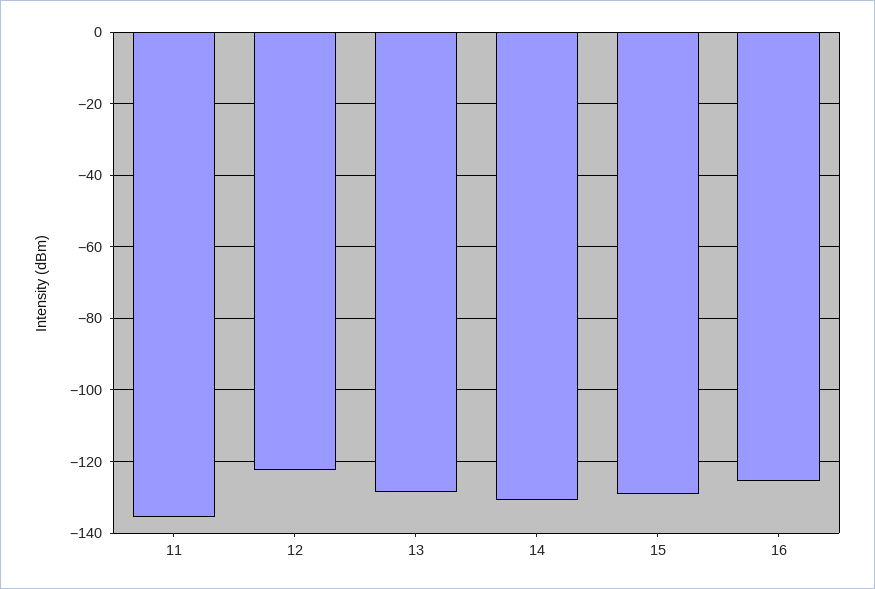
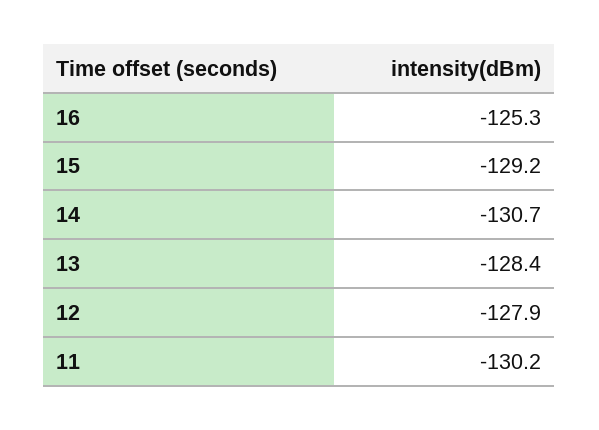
11: -136 -> -130.2
12: -122 -> -127.9

